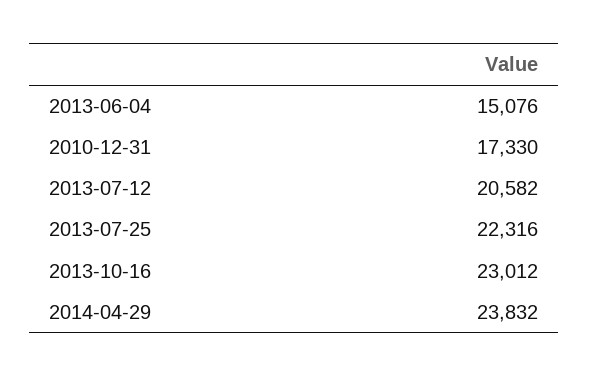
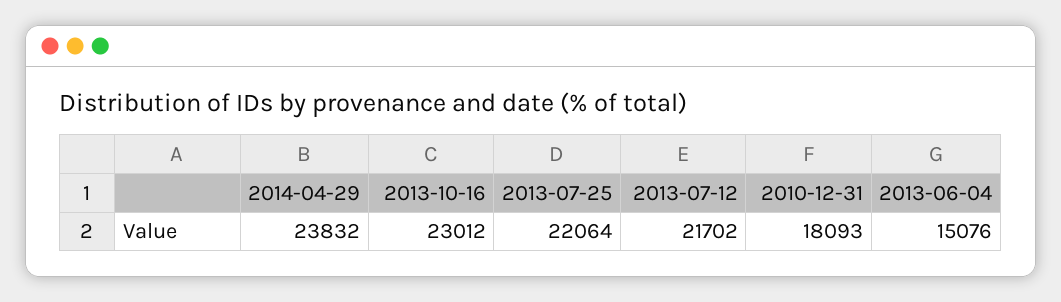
2010-12-31: 17330 -> 18093
2013-07-12: 20582 -> 21702
2013-07-25: 22316 -> 22064

